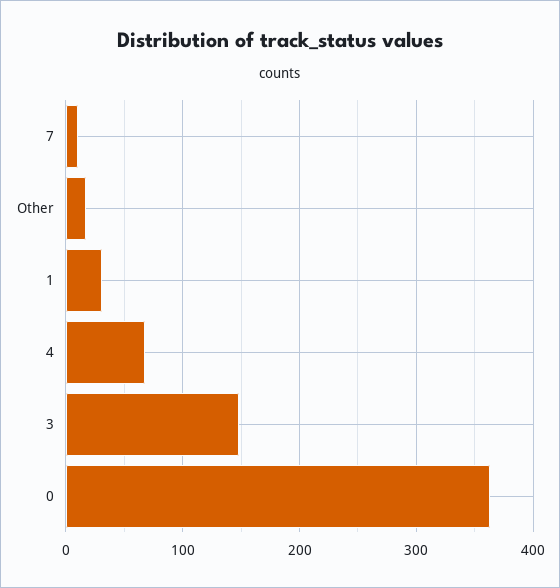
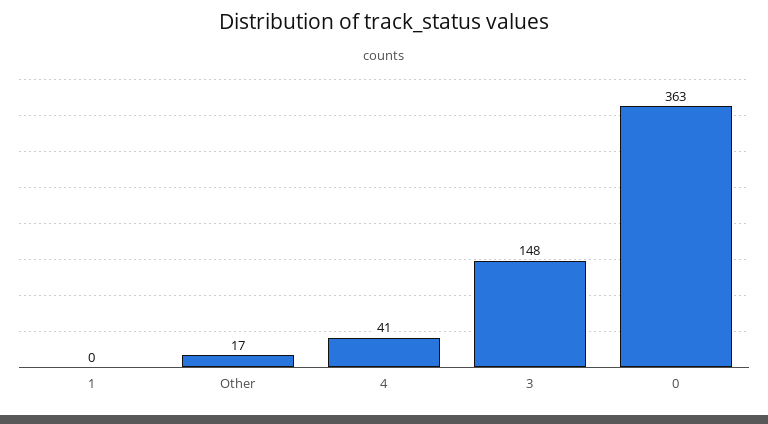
7: 10 -> none
1: 30 -> 0
4: 70 -> 41

